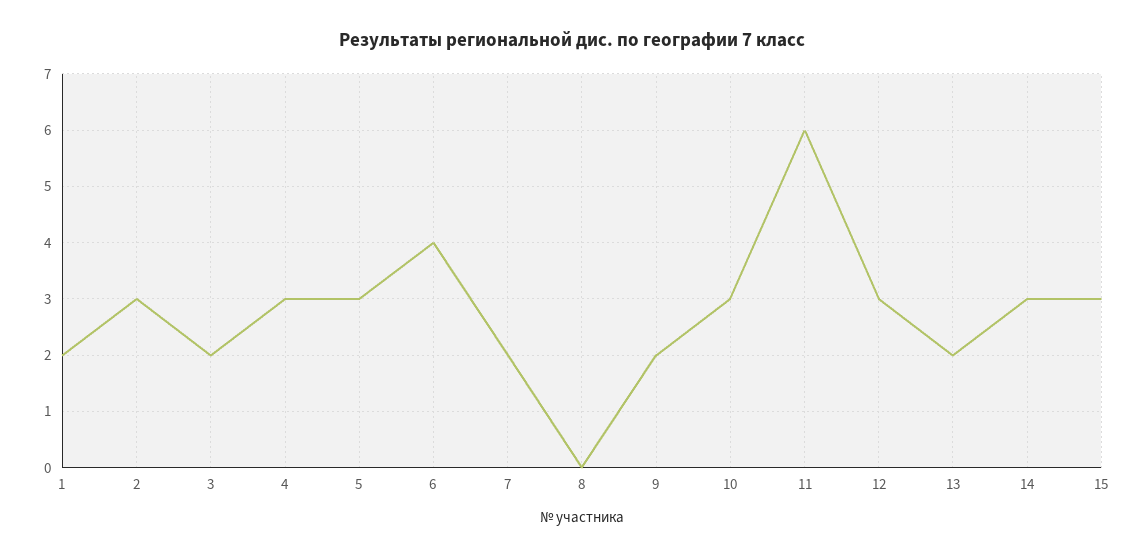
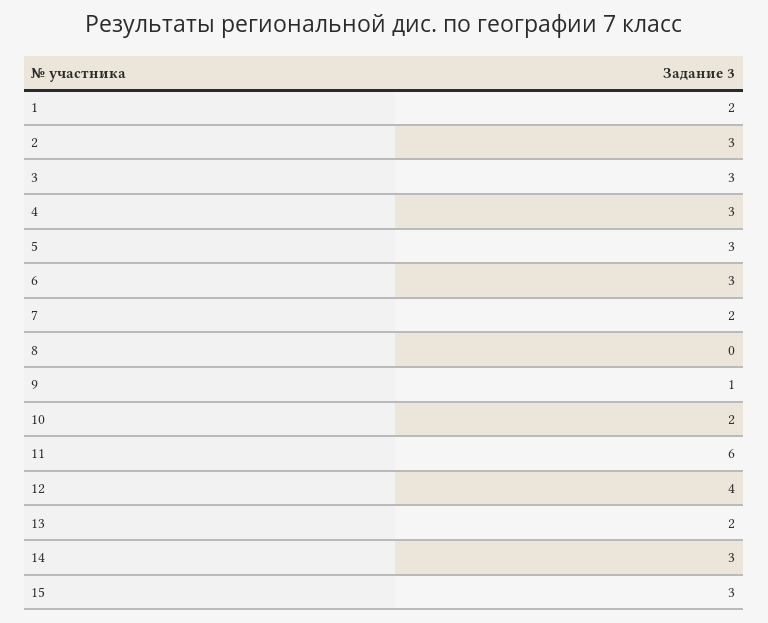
3: 2 -> 3
6: 4 -> 3
9: 2 -> 1
10: 3 -> 2
12: 3 -> 4

